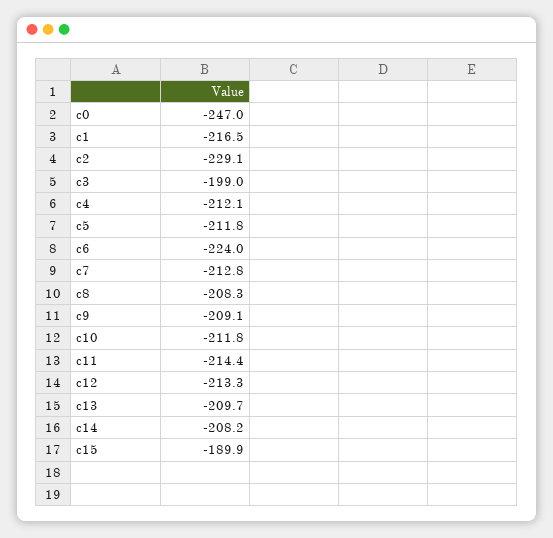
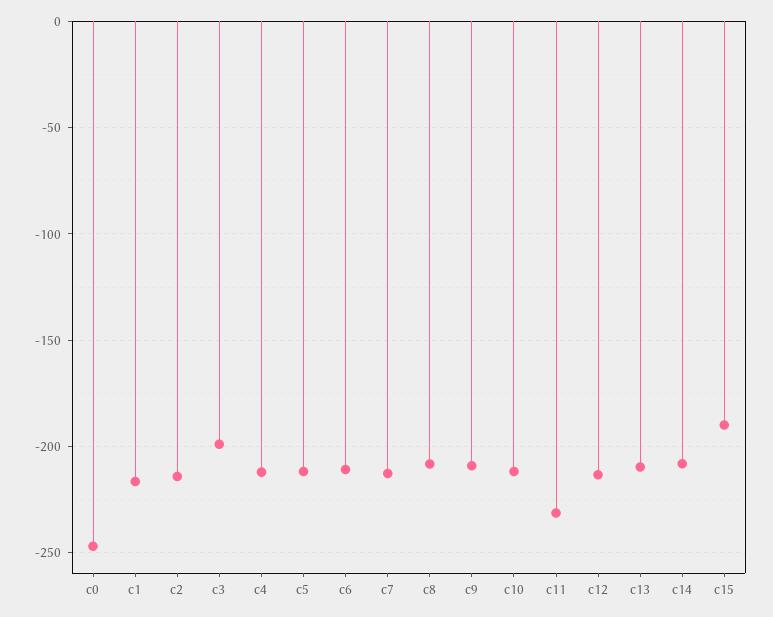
c2: -229.1 -> -215
c6: -224 -> -210
c11: -214.4 -> -230

